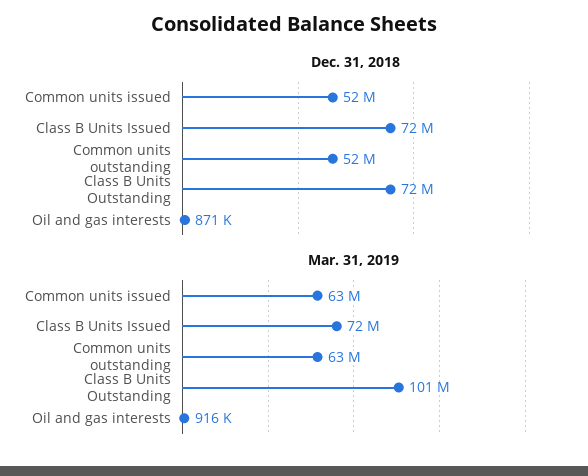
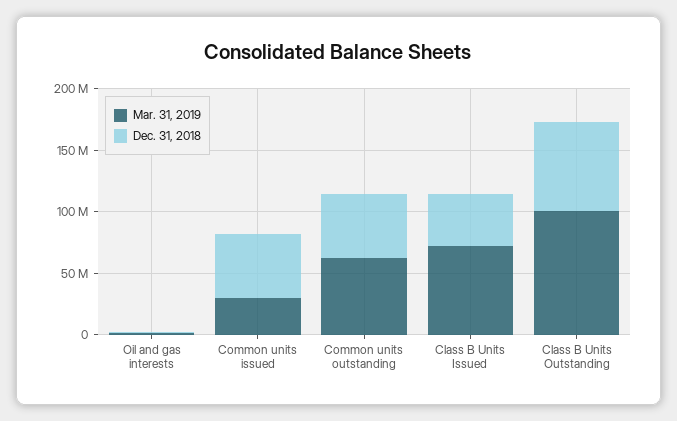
Dec. 31, 2018, Class B Units Issued: 72000000 -> 40000000
Mar. 31, 2019, Common units issued: 63000000 -> 30000000

